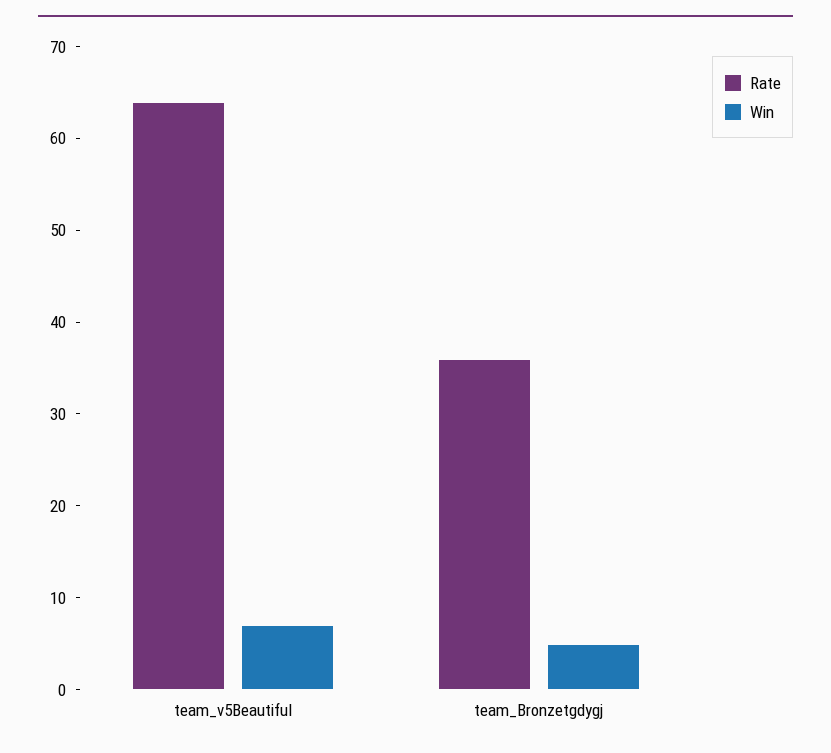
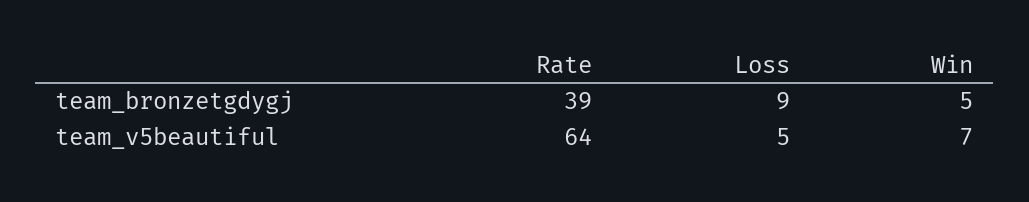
Rate, team_Bronzetgdygj: 36 -> 39
Loss, team_Bronzetgdygj: none -> 9
Loss, team_v5Beautiful: none -> 5

